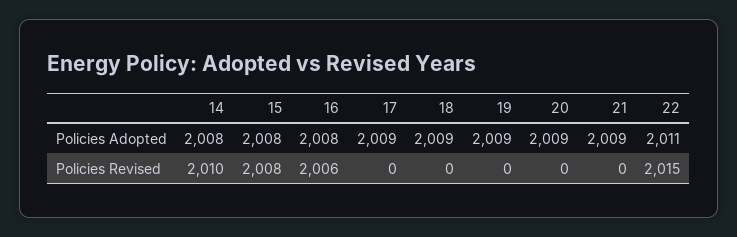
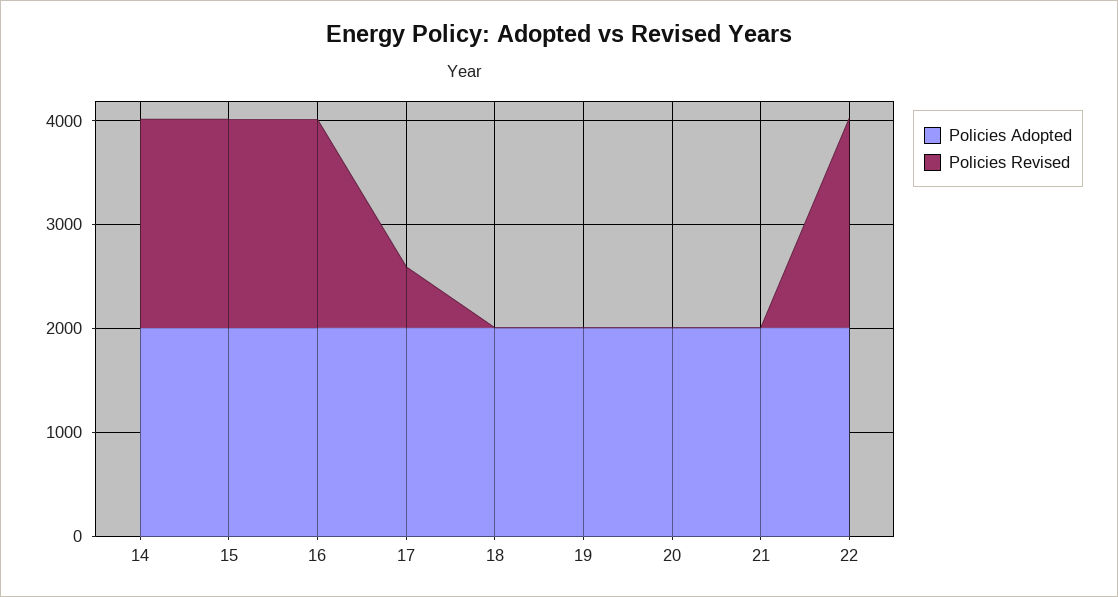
Policies Revised, 17: 0 -> 600

